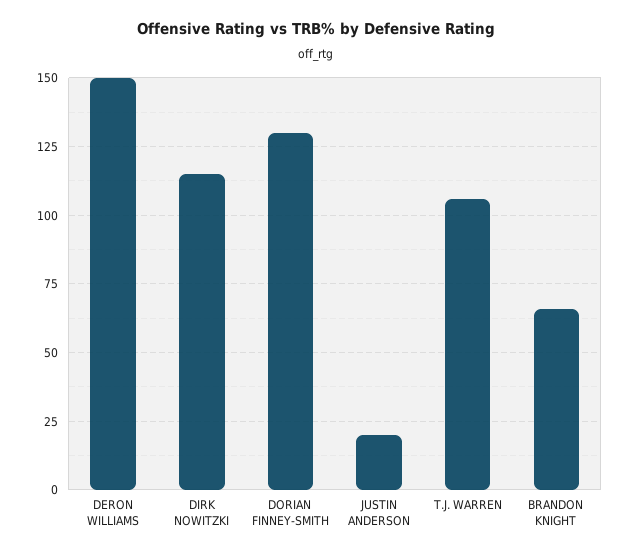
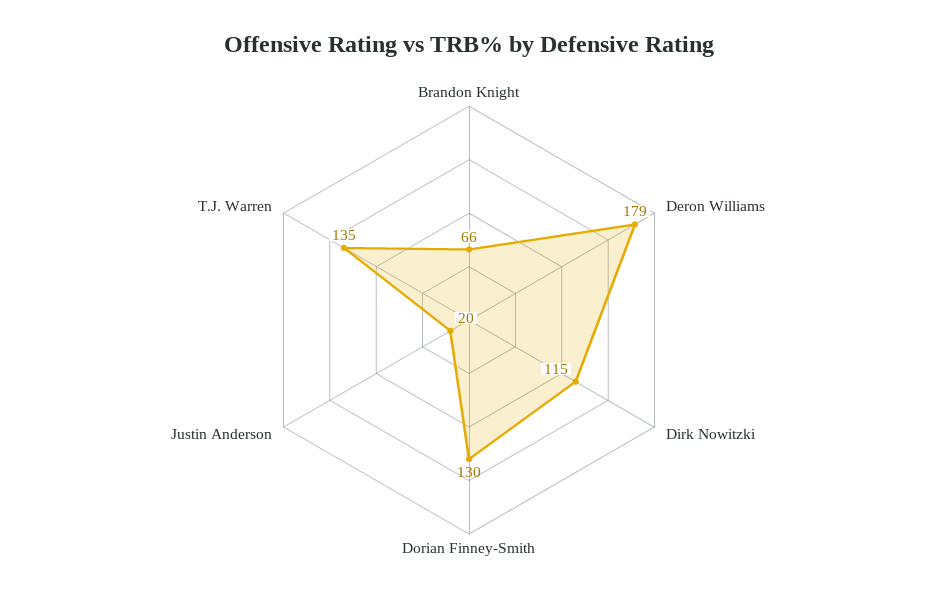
DERON WILLIAMS: 150 -> 179
T.J. WARREN: 105 -> 135

